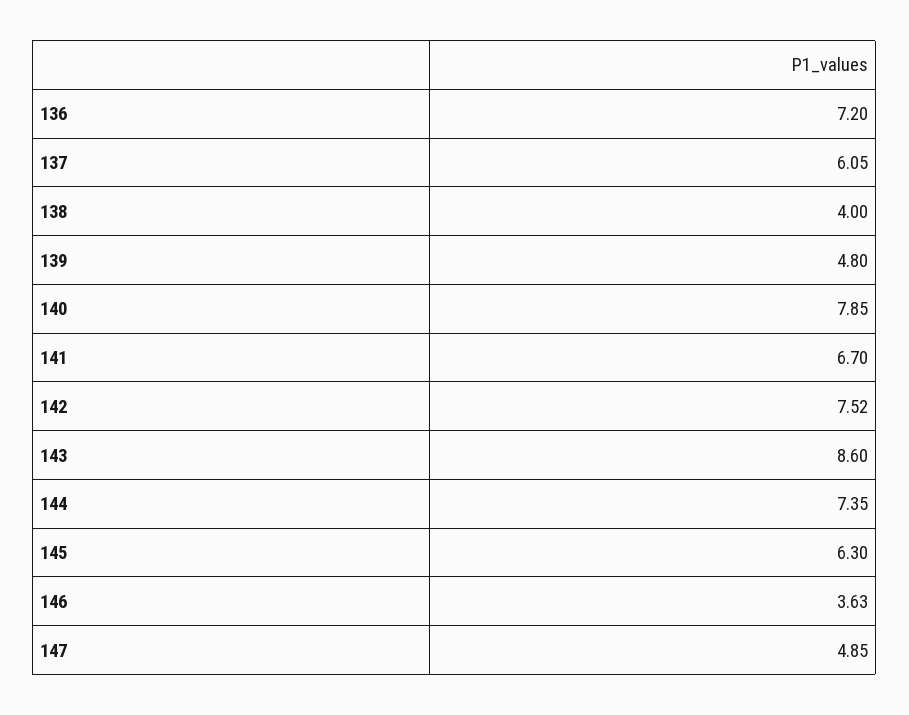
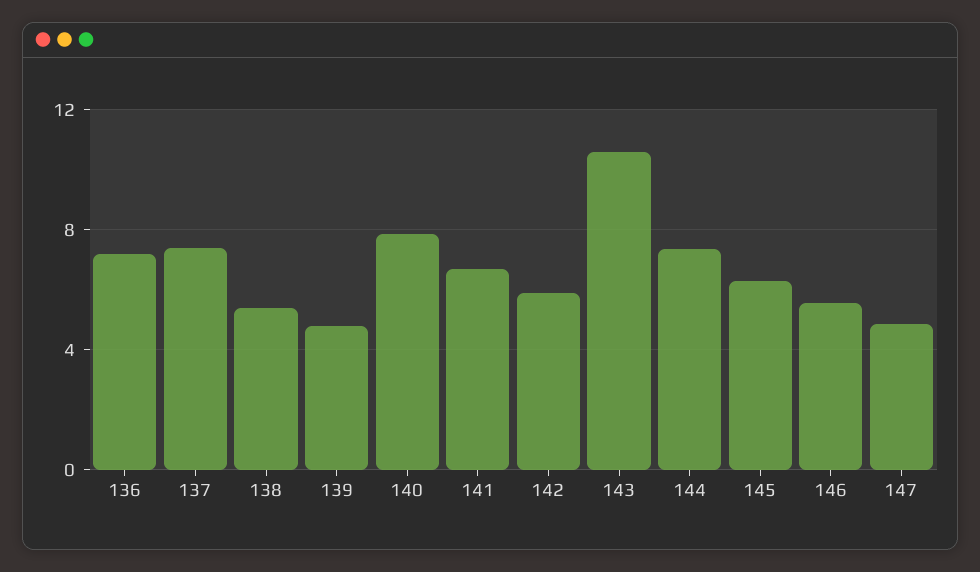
137: 6.05 -> 7.5
138: 4 -> 5.5
142: 7.52 -> 6
143: 8.6 -> 10.5
146: 3.63 -> 5.5

